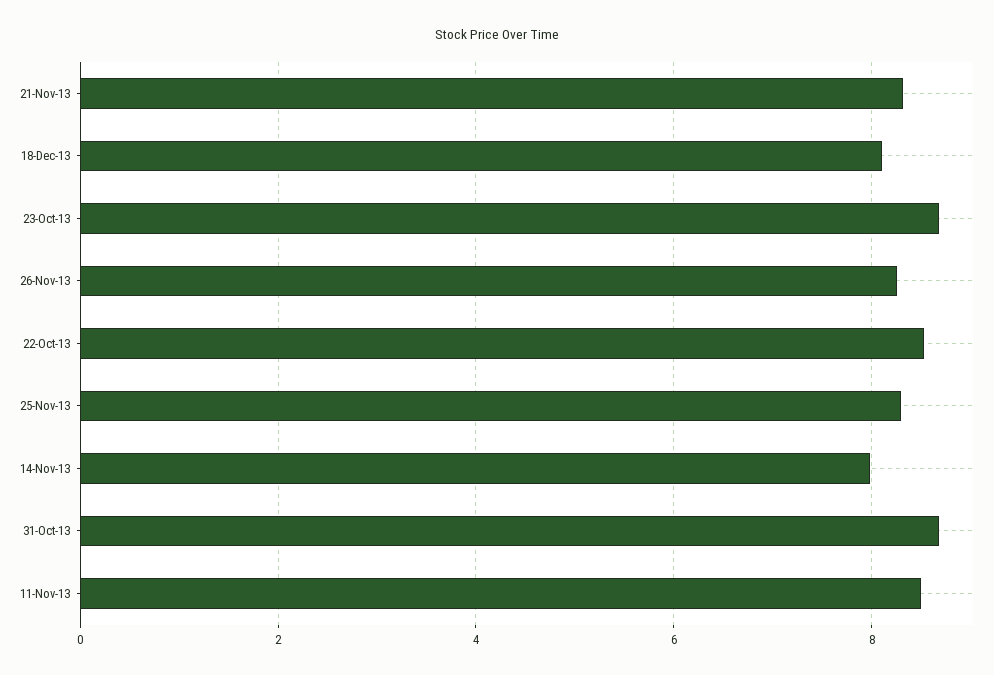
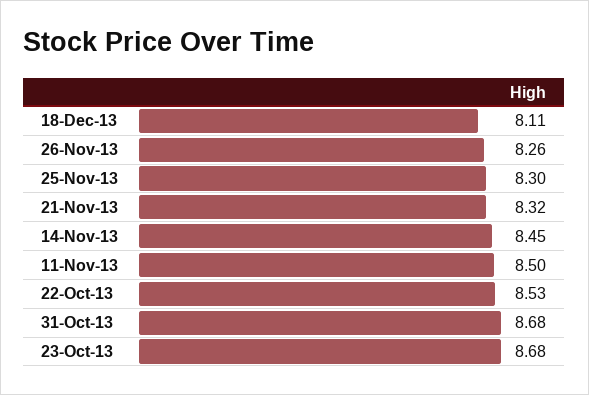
14-Nov-13: 8 -> 8.45

